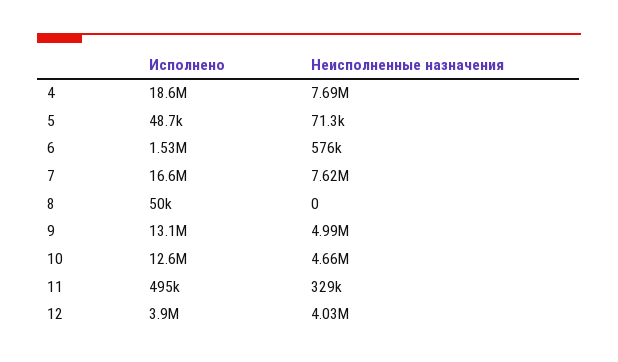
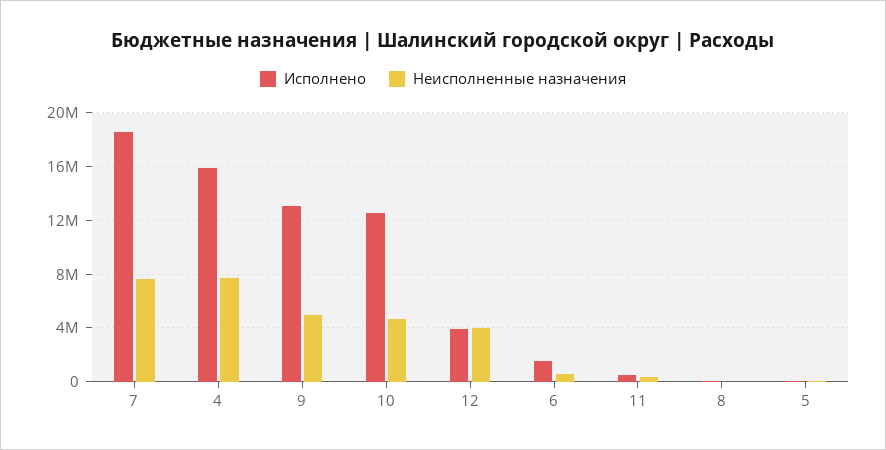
Исполнено, 4: 18600000 -> 16000000
Исполнено, 7: 16600000 -> 18500000

